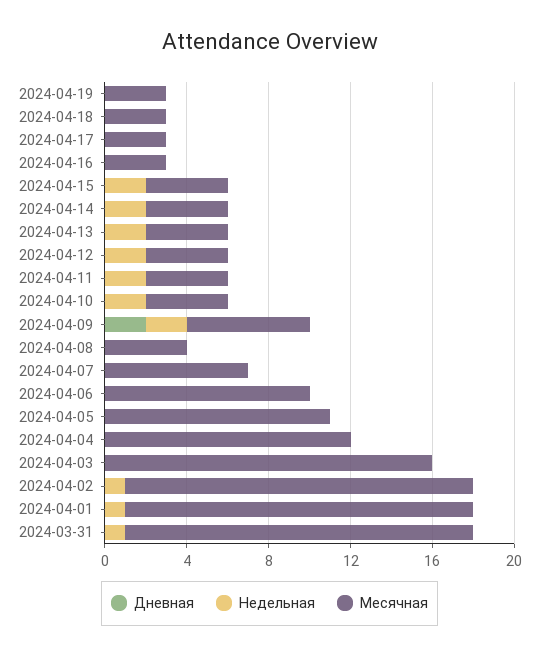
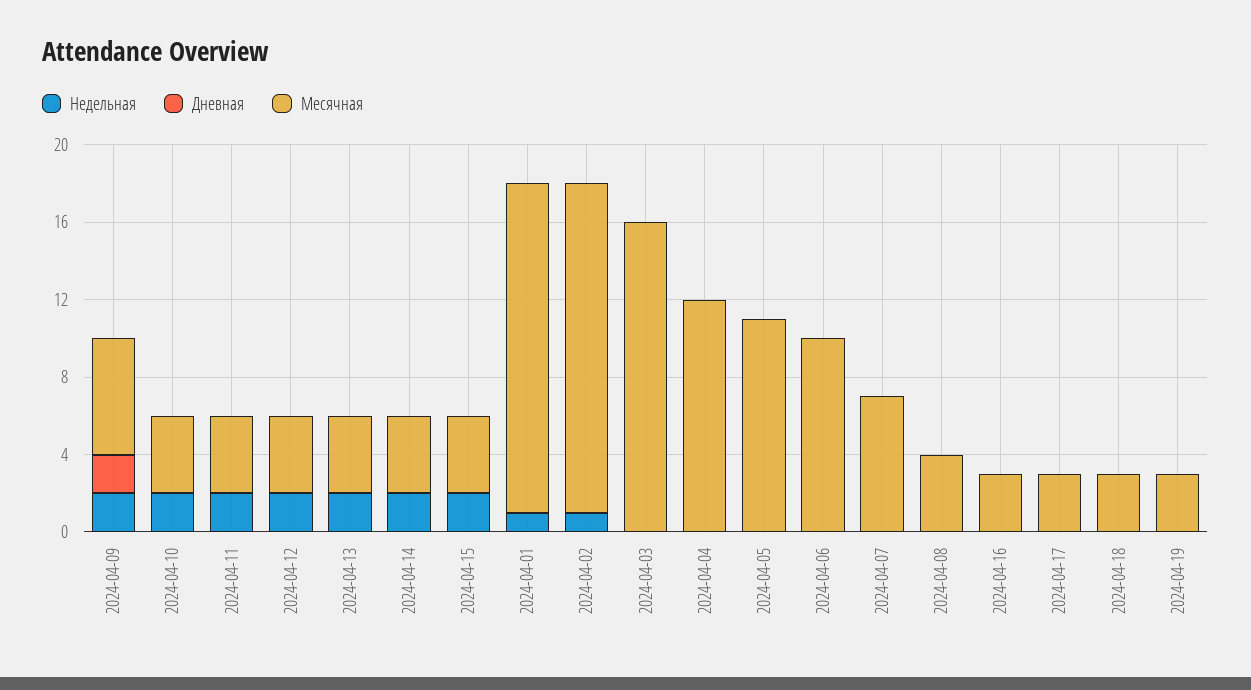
Дневная, 2024-03-31: 0 -> none
Недельная, 2024-03-31: 1 -> none
Месячная, 2024-03-31: 17 -> none

